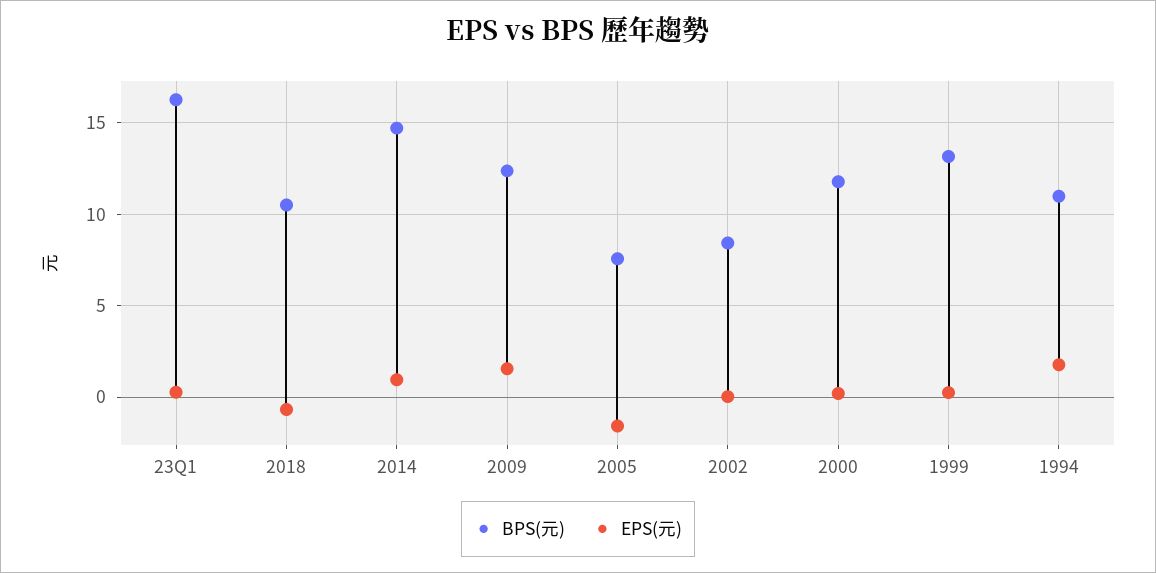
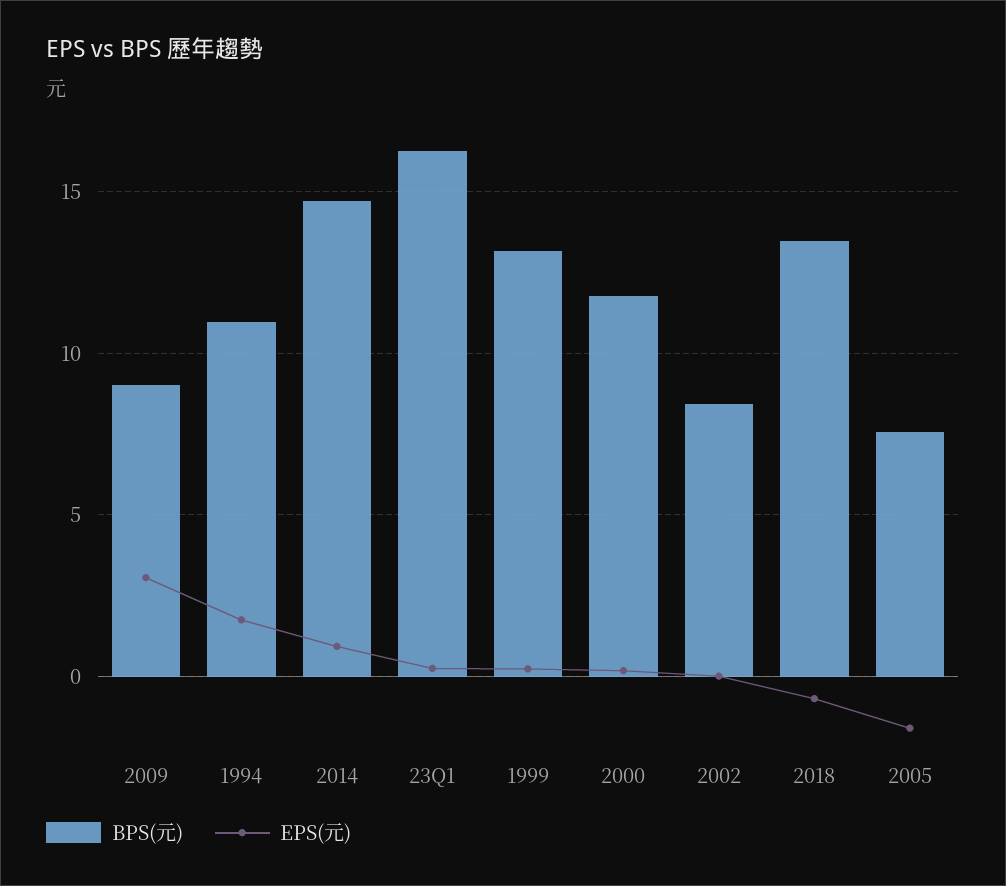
BPS(元), 2018: 10.5 -> 13.5
BPS(元), 2009: 12.5 -> 9
EPS(元), 2009: 1.5 -> 3

